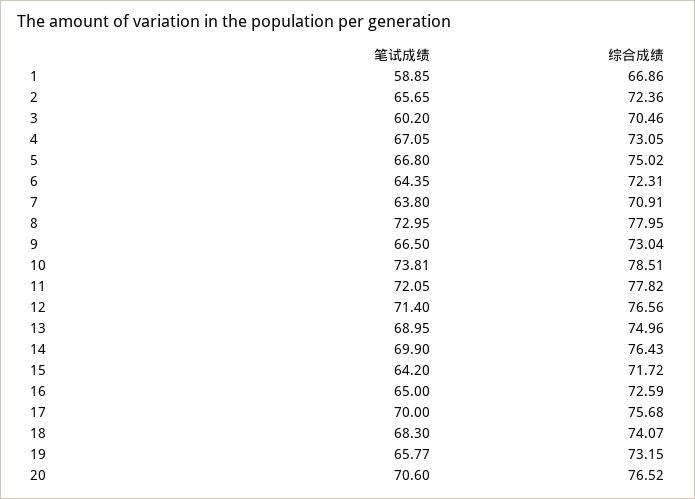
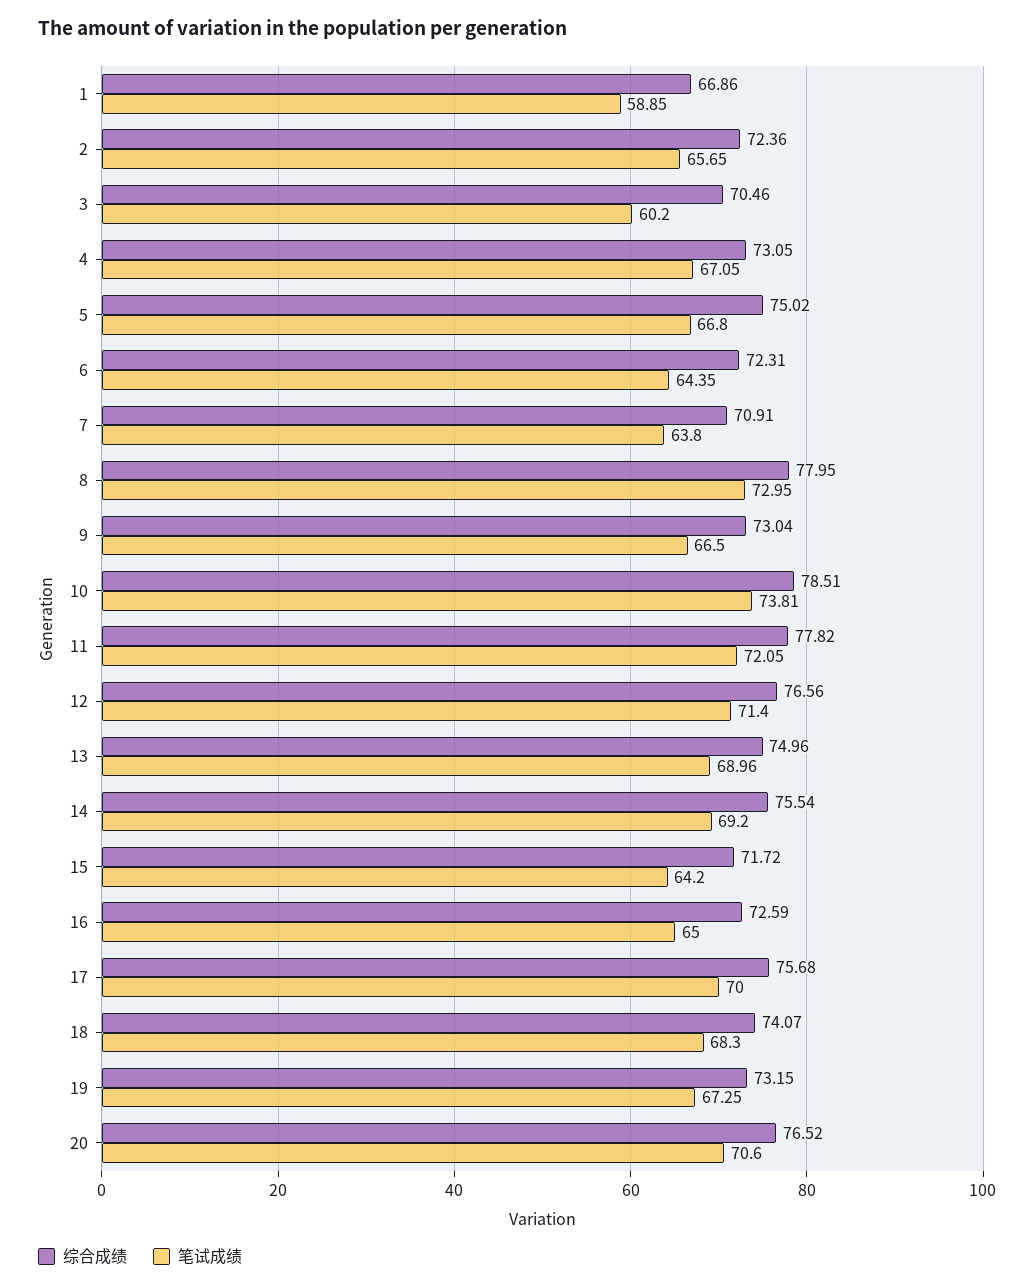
笔试成绩, 13: 68.95 -> 68.96
笔试成绩, 14: 69.9 -> 69.2
综合成绩, 14: 76.43 -> 75.54
笔试成绩, 19: 65.77 -> 67.25

